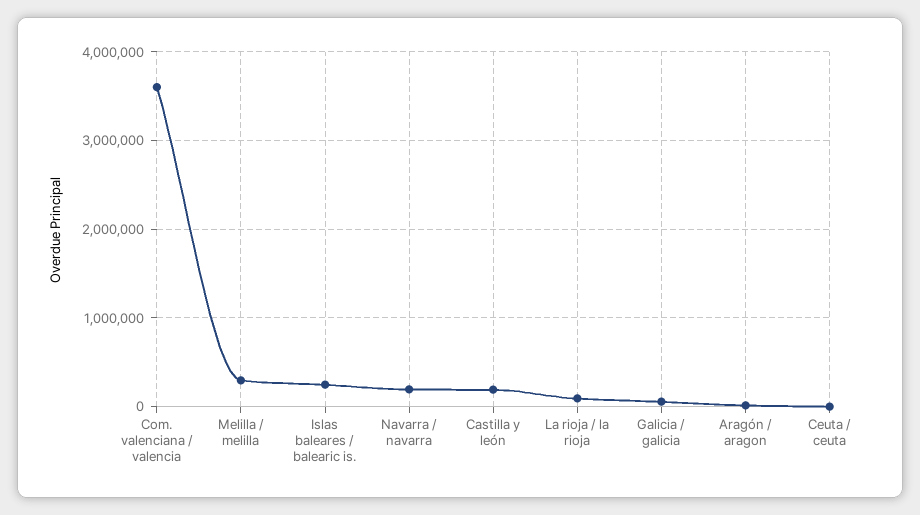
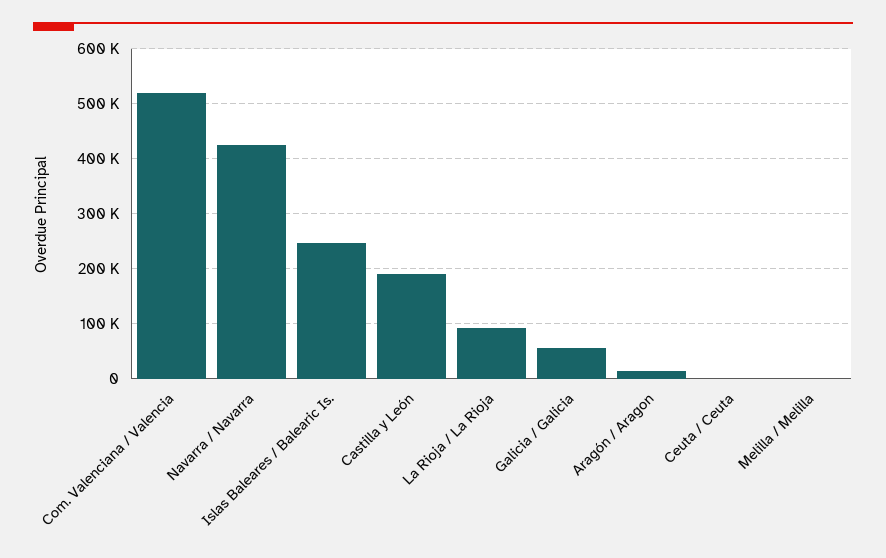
Com. valenciana / valencia: 3600000 -> 520000
Melilla / melilla: 300000 -> 0
Navarra / navarra: 200000 -> 420000

